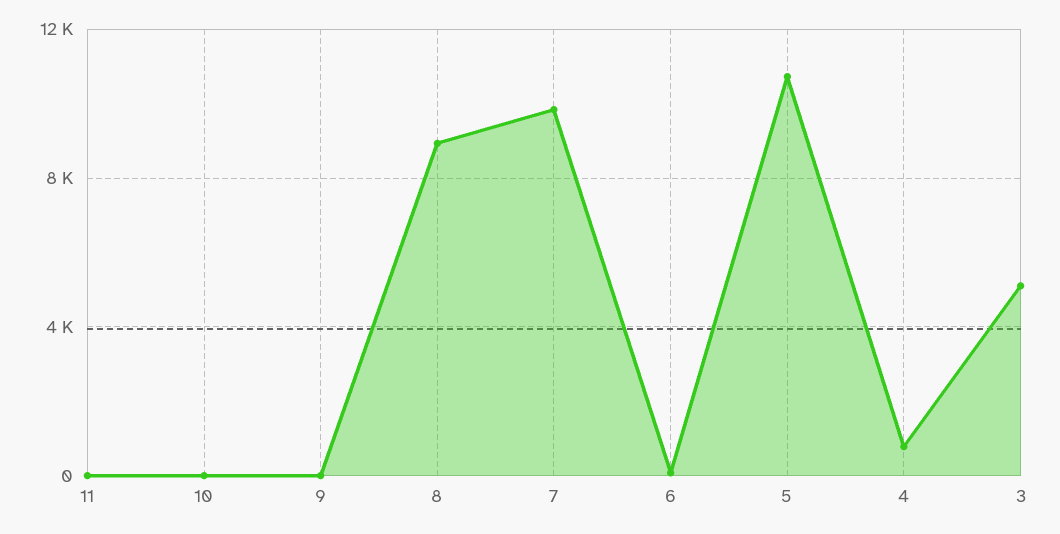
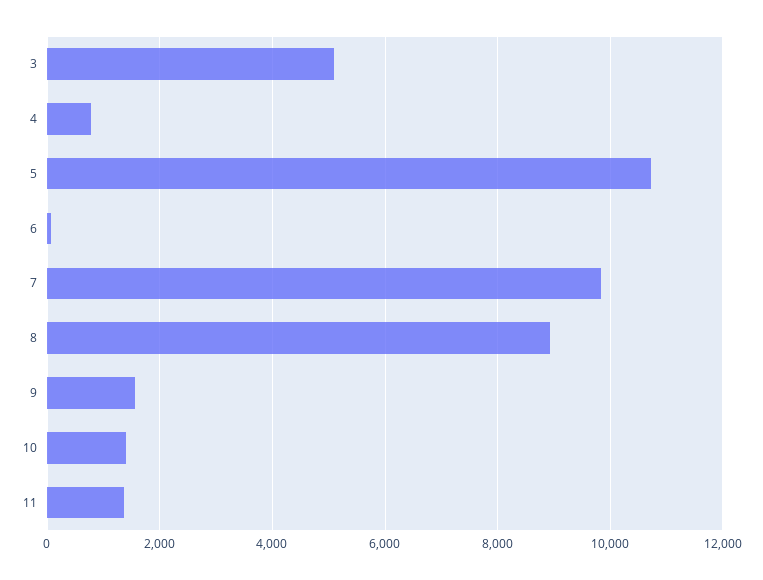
11: 0 -> 1400
10: 0 -> 1400
9: 0 -> 1600

